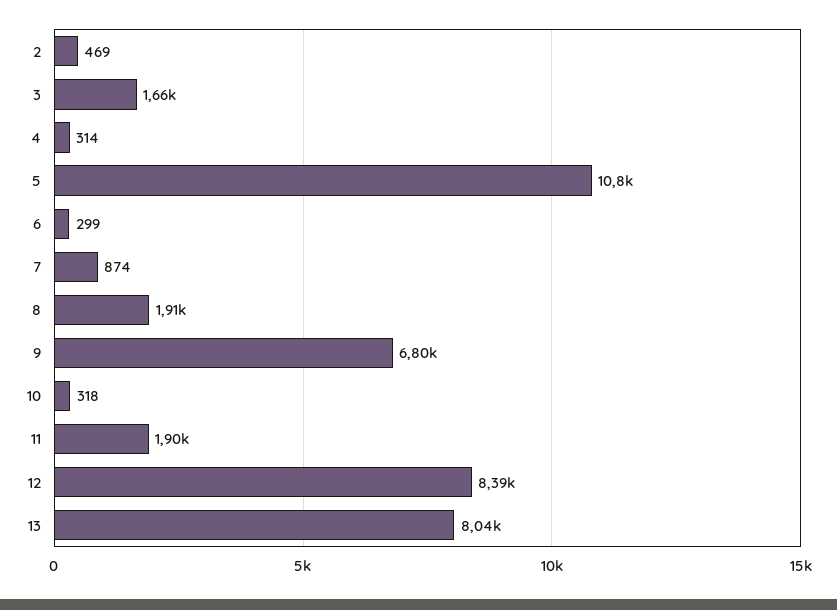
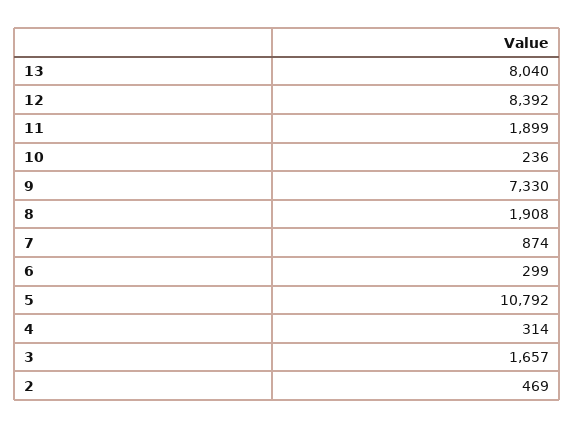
9: 6800 -> 7330
10: 318 -> 236

